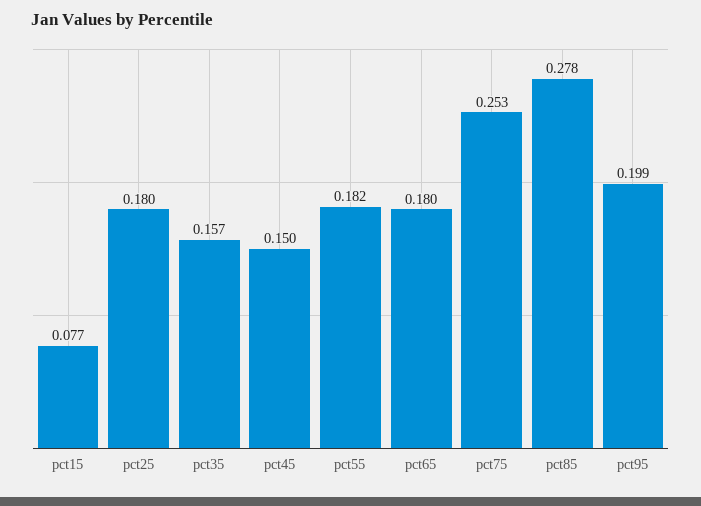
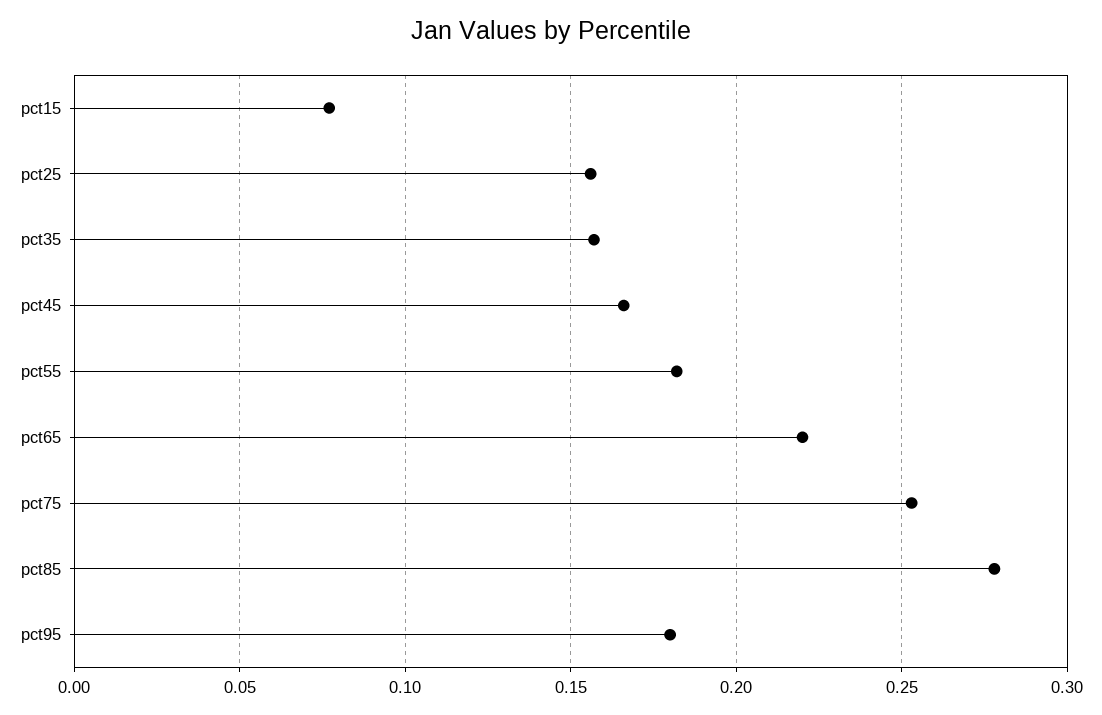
pct25: 0.18 -> 0.155
pct45: 0.15 -> 0.165
pct65: 0.18 -> 0.22
pct95: 0.199 -> 0.18

